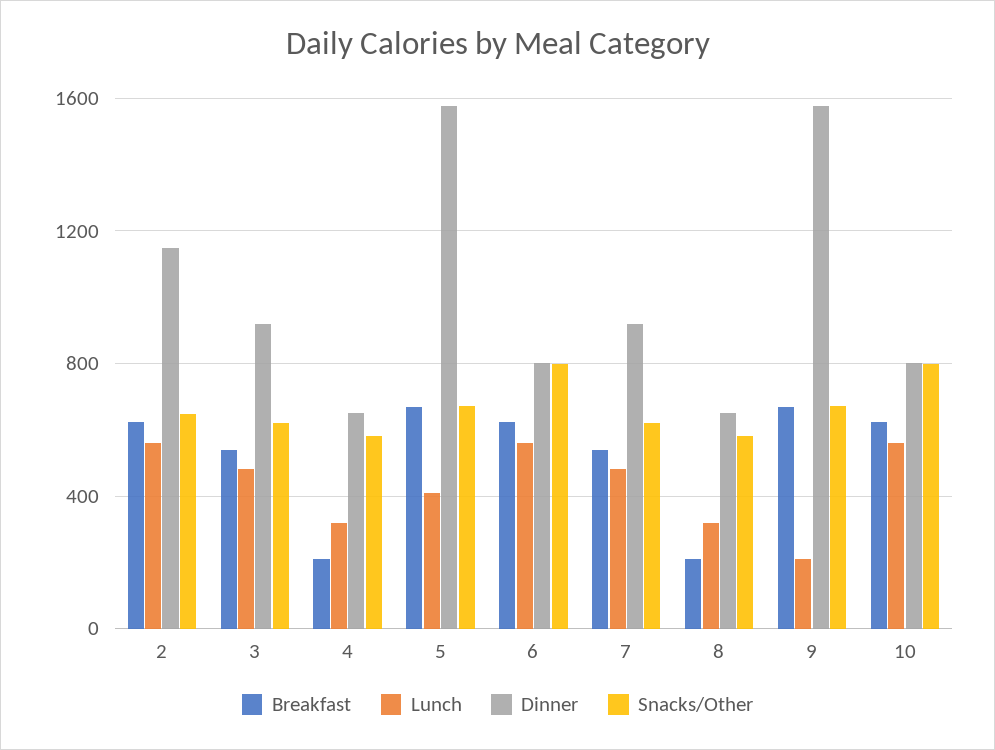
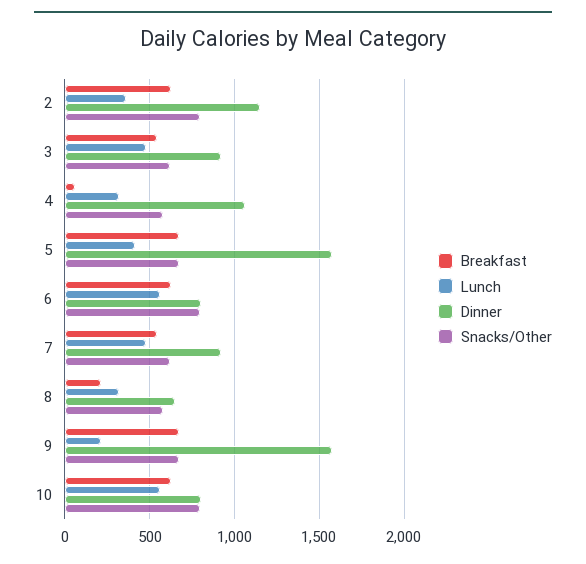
Lunch, 2: 550 -> 350
Snacks/Other, 2: 650 -> 800
Breakfast, 4: 200 -> 50
Dinner, 4: 650 -> 1050

